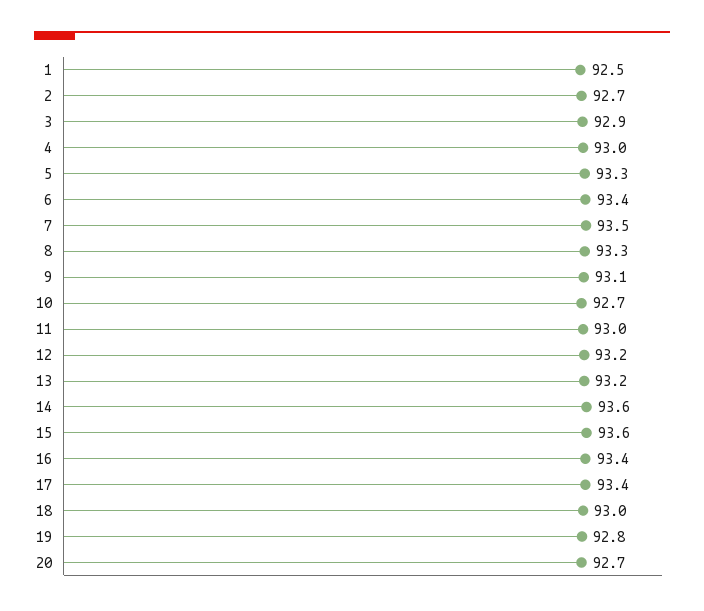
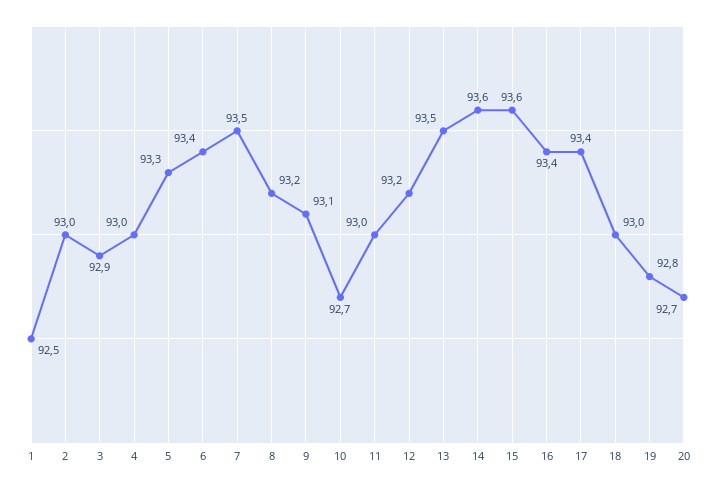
2: 92.7 -> 93
8: 93.3 -> 93.2
13: 93.2 -> 93.5

